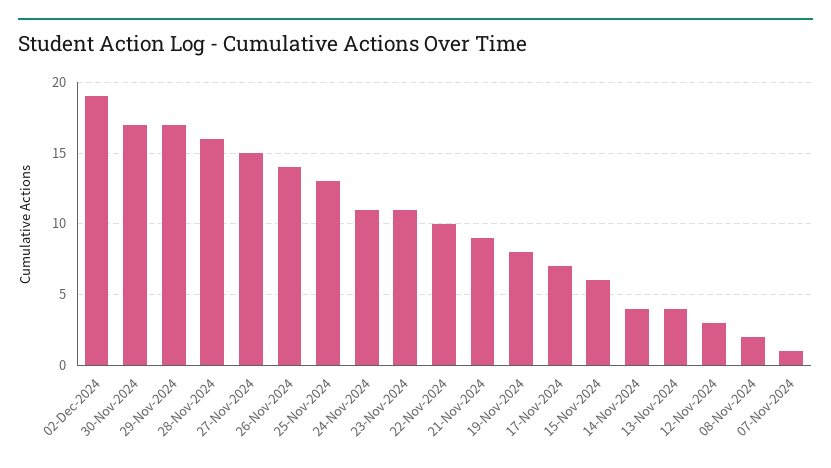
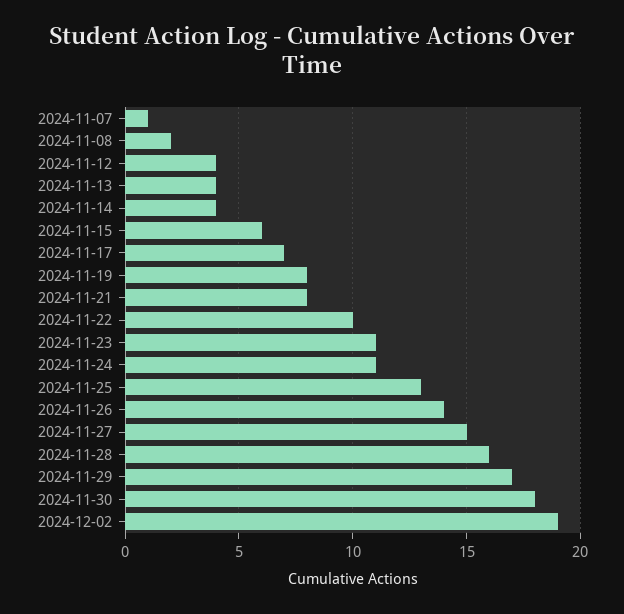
30-Nov-2024: 17 -> 18
21-Nov-2024: 9 -> 8
12-Nov-2024: 3 -> 4

